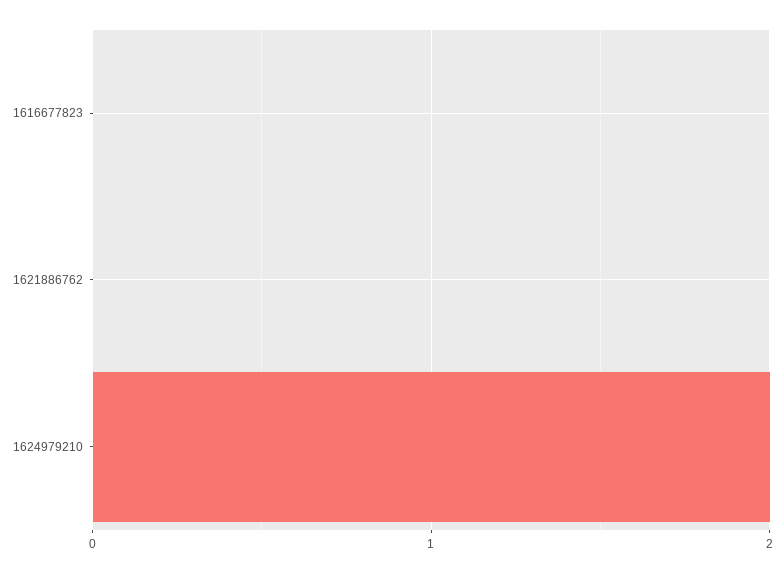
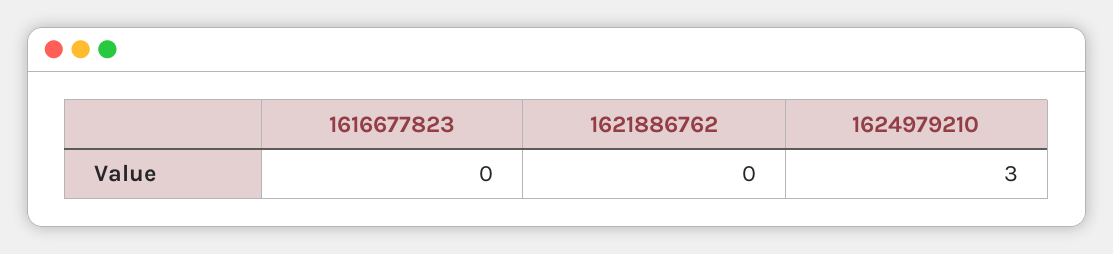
1624979210: 2 -> 3

